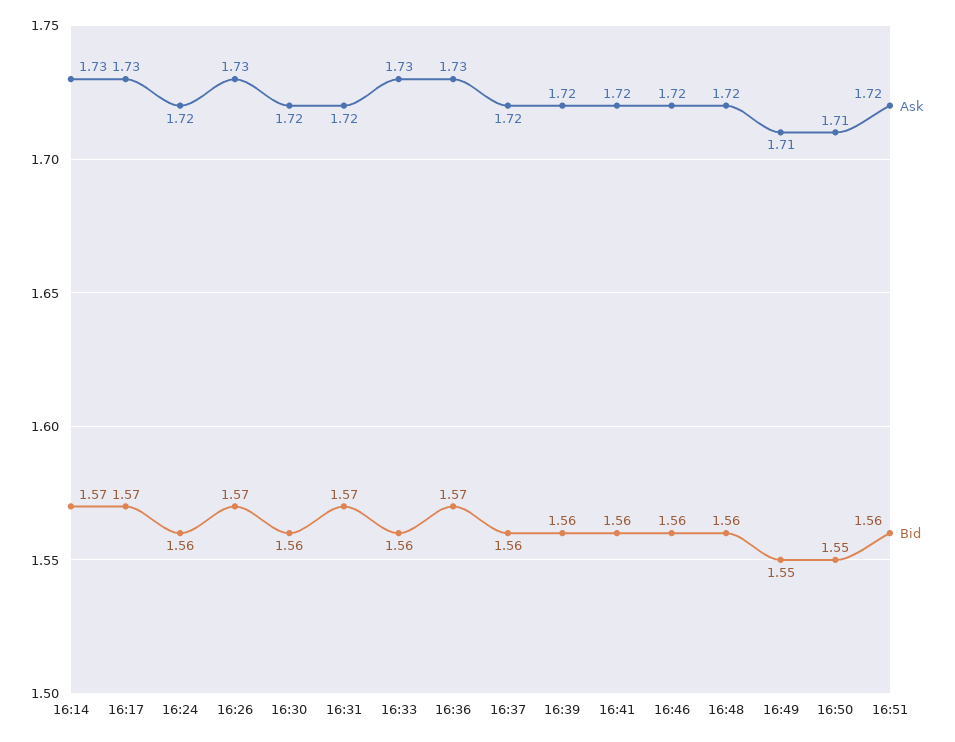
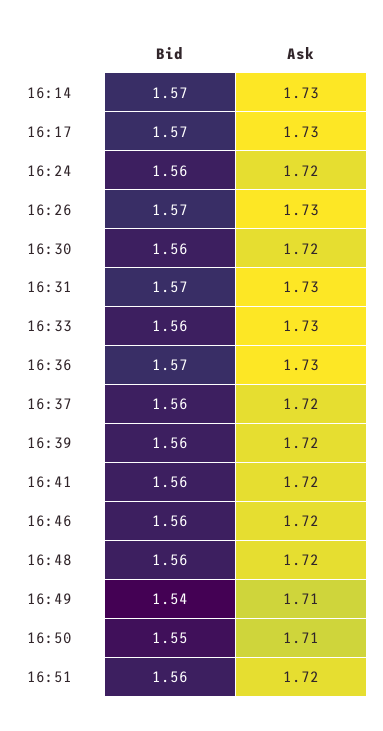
Ask, 16:31: 1.72 -> 1.73
Bid, 16:49: 1.55 -> 1.54

